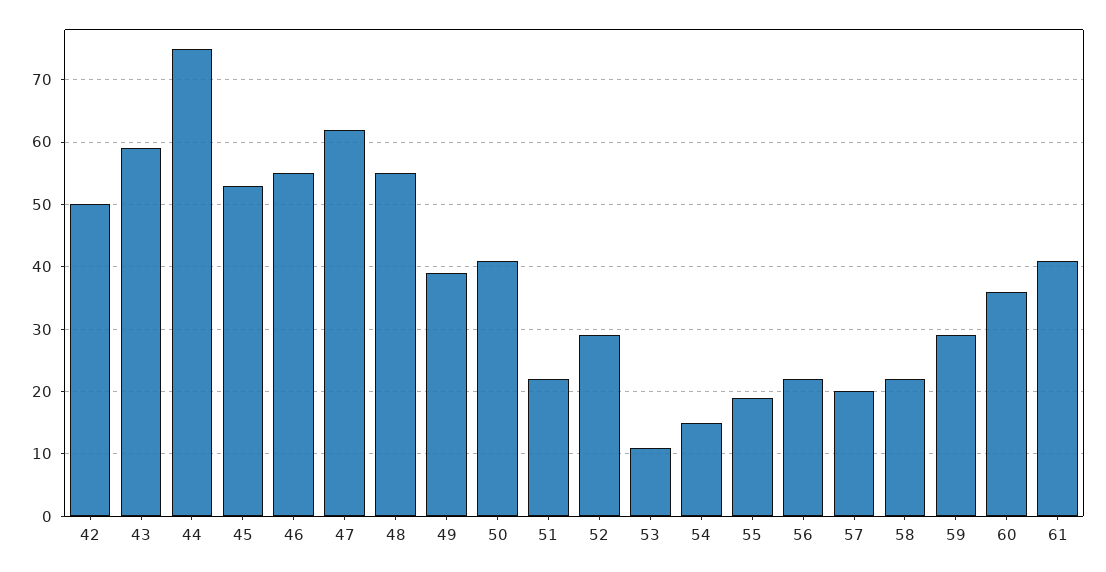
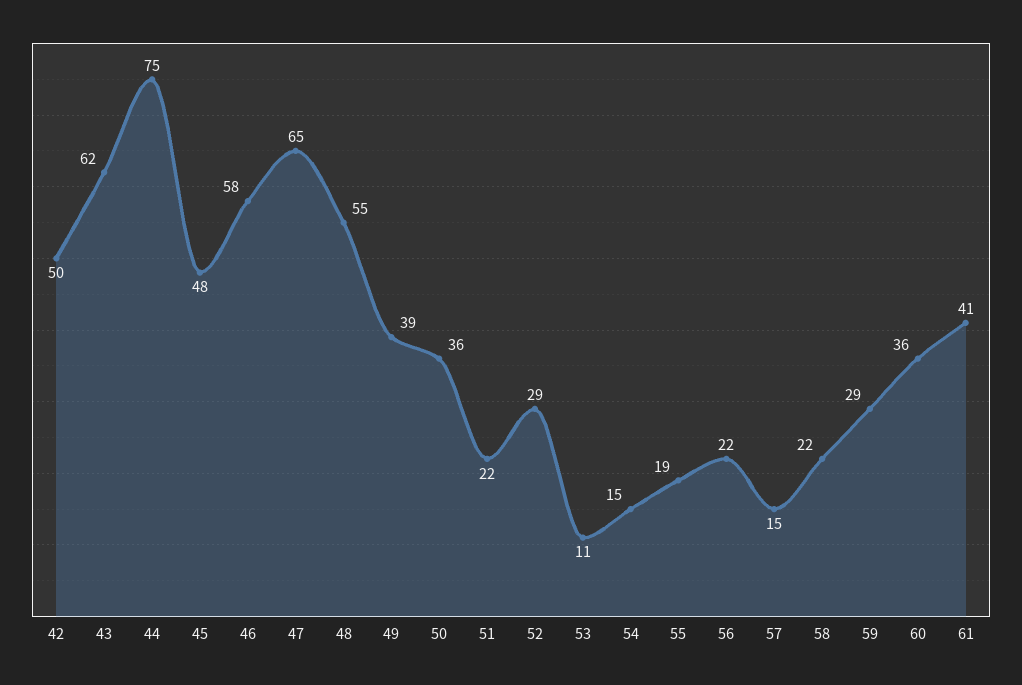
43: 59 -> 62
45: 53 -> 48
46: 55 -> 58
47: 62 -> 65
50: 41 -> 36
57: 20 -> 15

